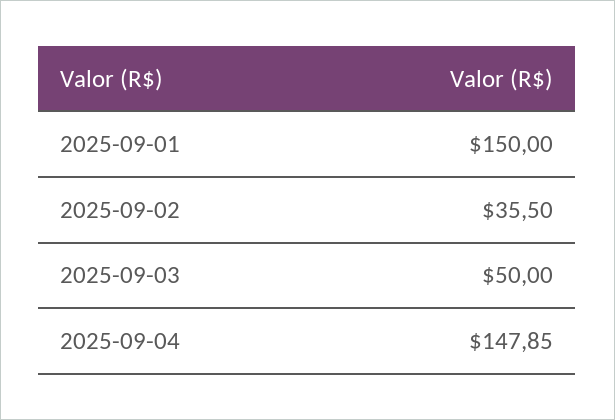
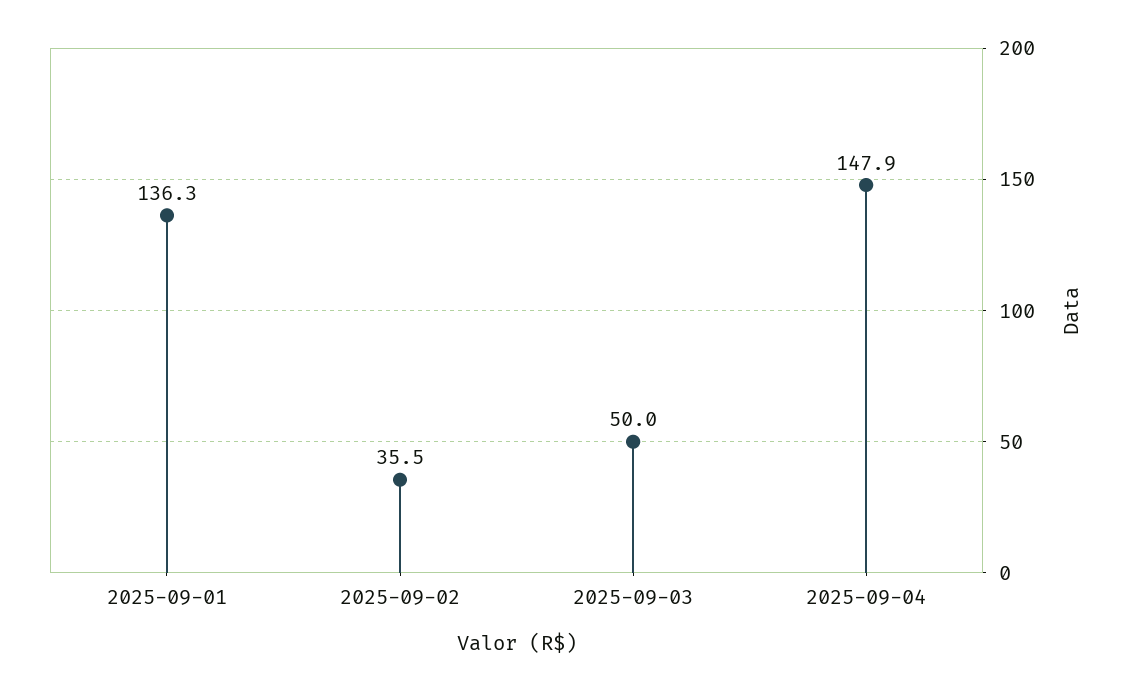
2025-09-01: 150 -> 136.3

